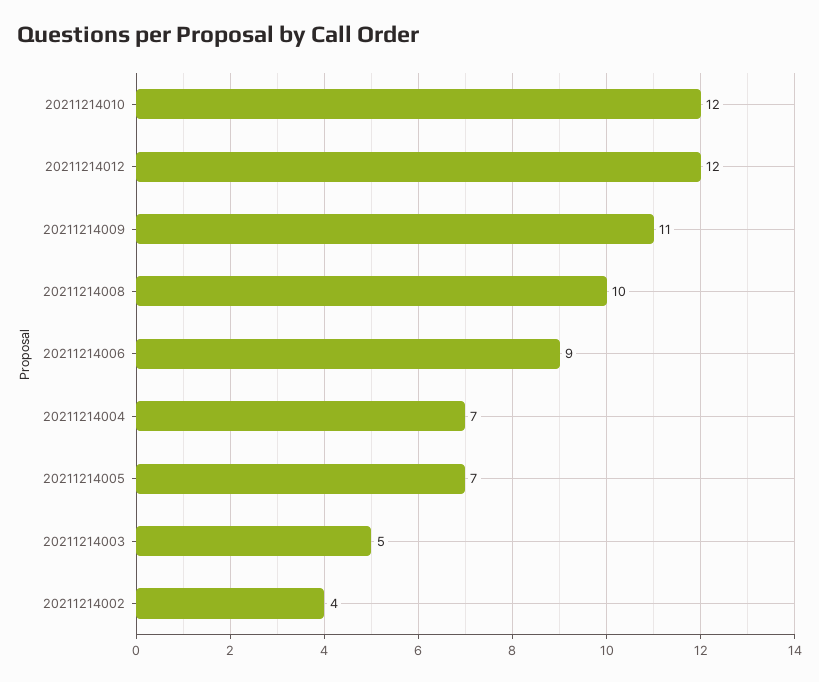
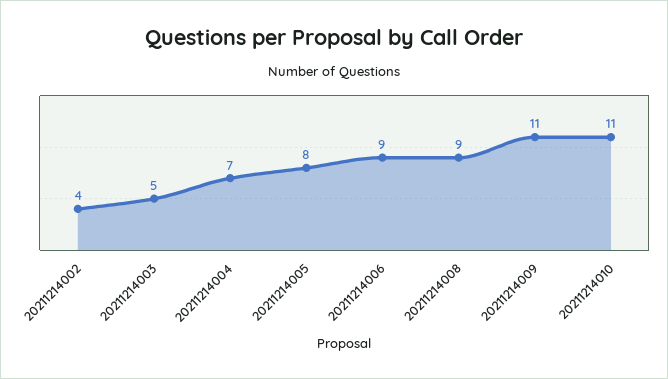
20211214010: 12 -> 11
20211214012: 12 -> none
20211214008: 10 -> 9
20211214005: 7 -> 8

